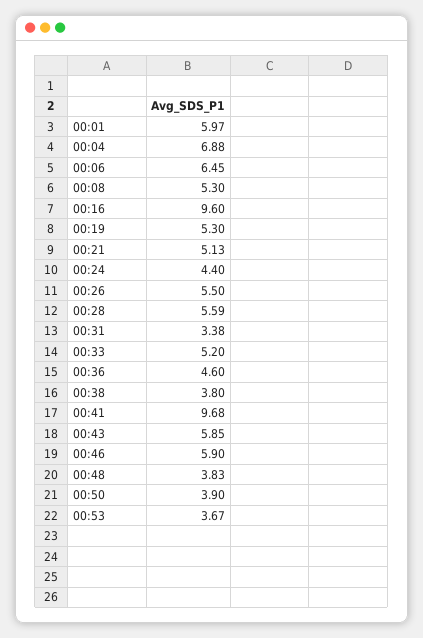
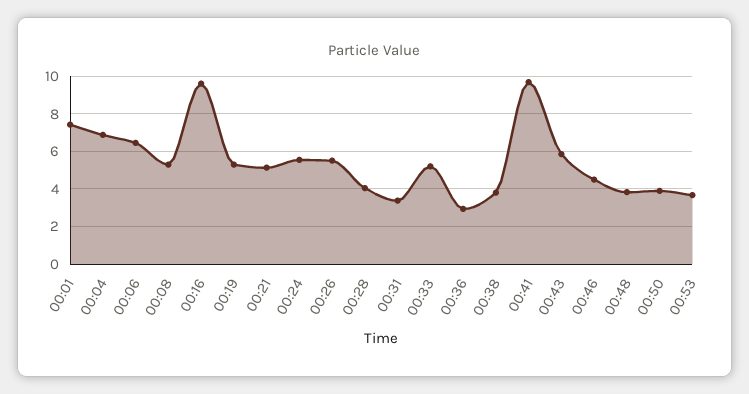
00:01: 5.97 -> 7.5
00:24: 4.4 -> 5.5
00:28: 5.59 -> 4
00:36: 4.6 -> 3
00:46: 5.9 -> 4.5

